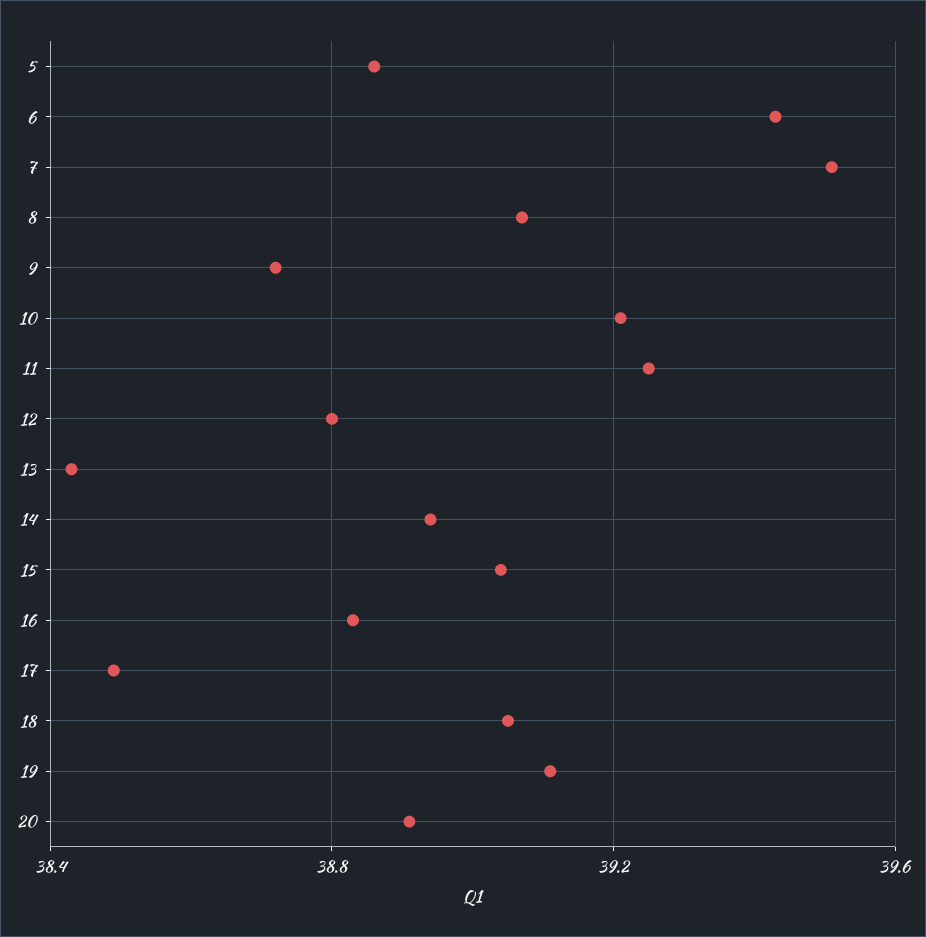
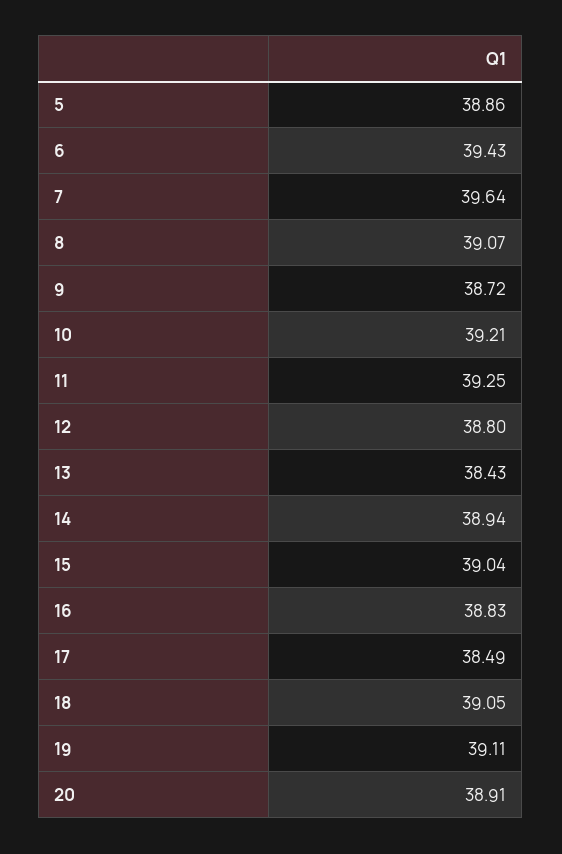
7: 39.5 -> 39.64

